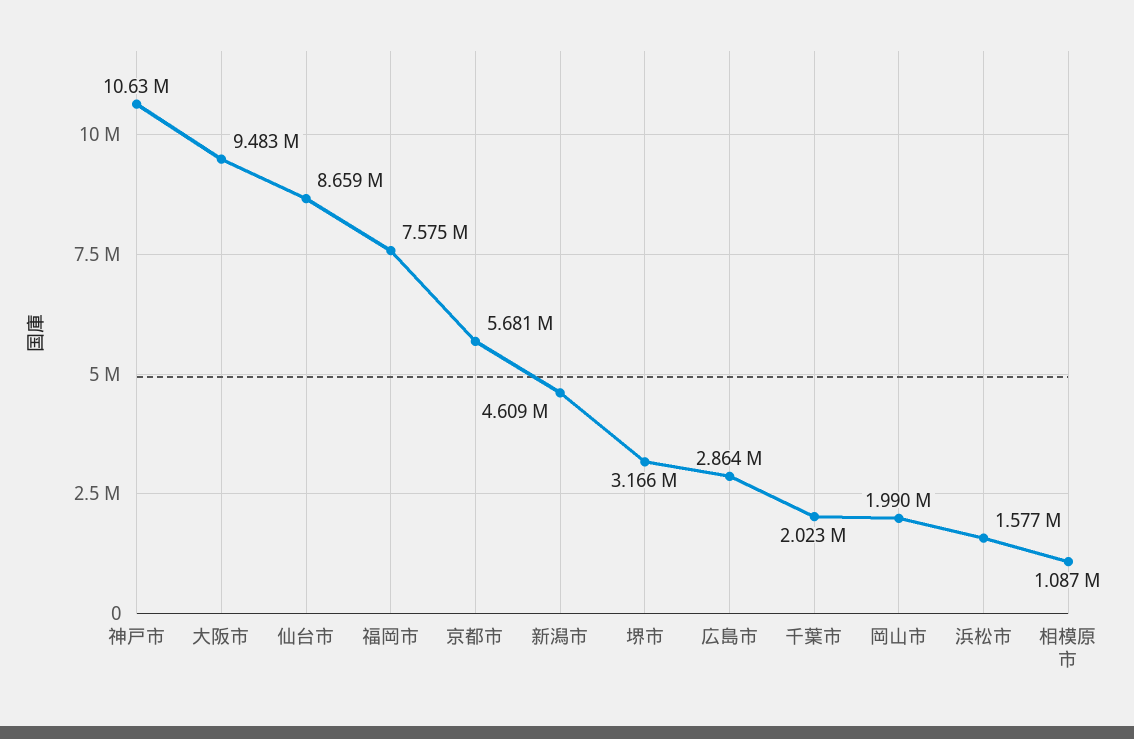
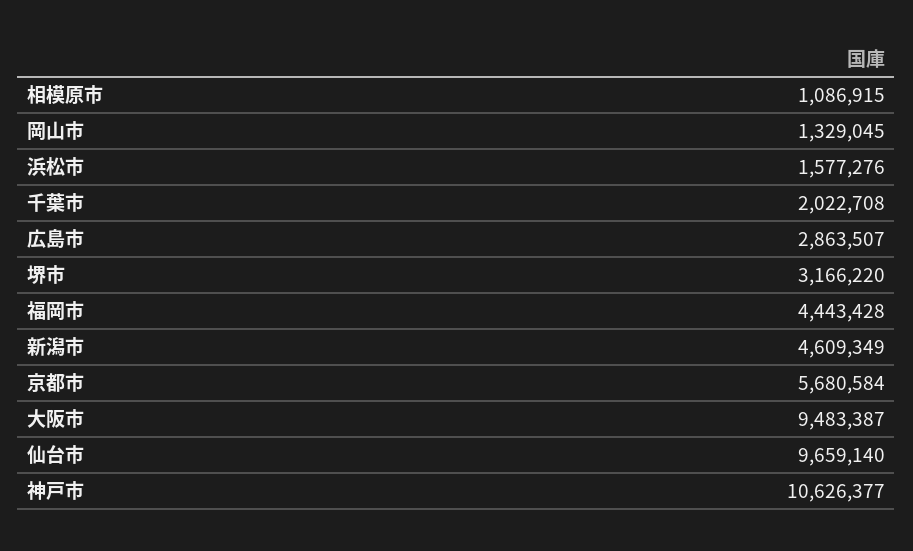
仙台市: 8659000 -> 9659140
福岡市: 7575000 -> 4443428
岡山市: 1990000 -> 1329045

